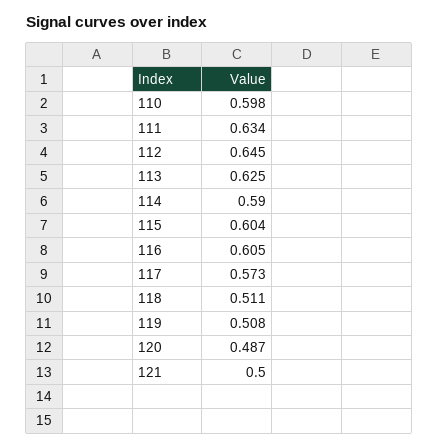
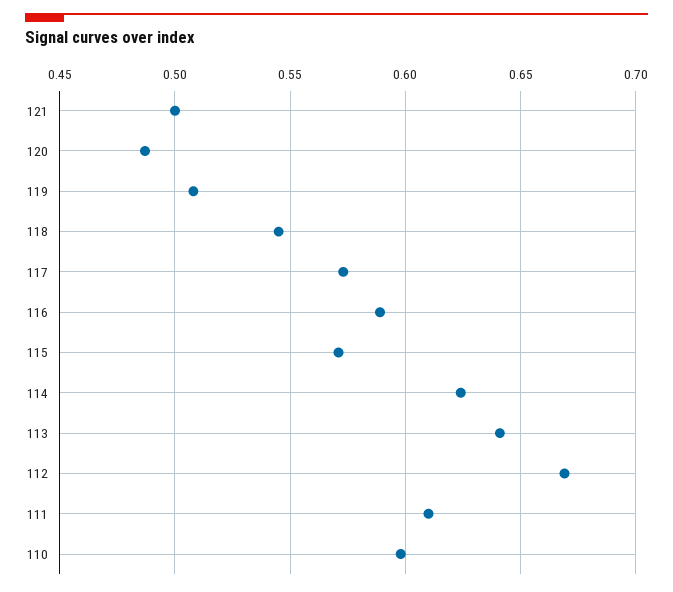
111: 0.634 -> 0.61
112: 0.645 -> 0.67
113: 0.625 -> 0.64
114: 0.59 -> 0.625
115: 0.604 -> 0.57
116: 0.605 -> 0.59
118: 0.511 -> 0.545

